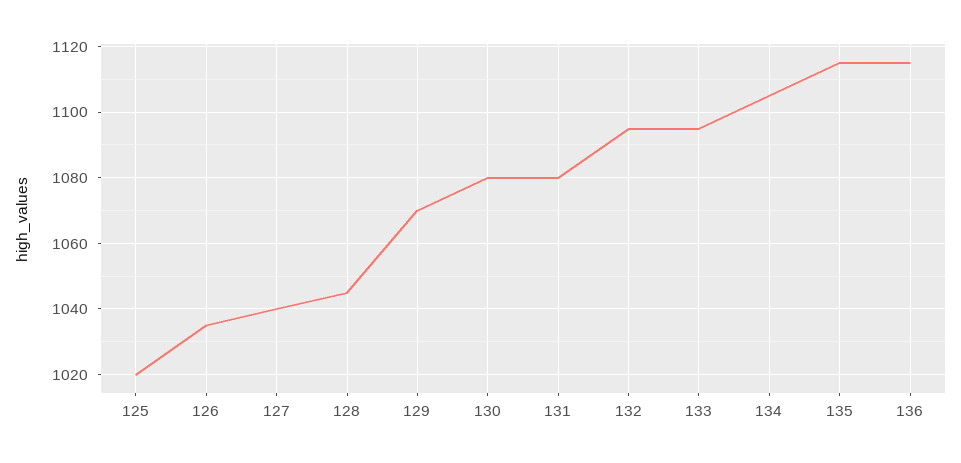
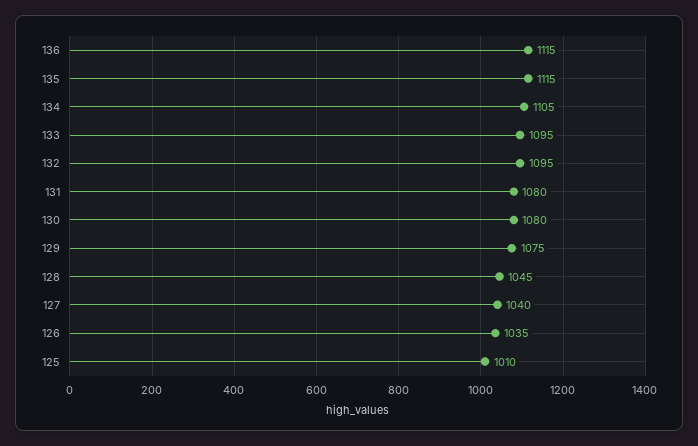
125: 1020 -> 1010
129: 1070 -> 1075

